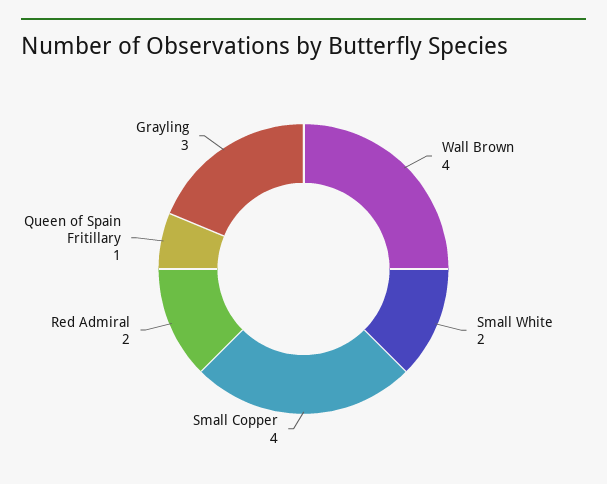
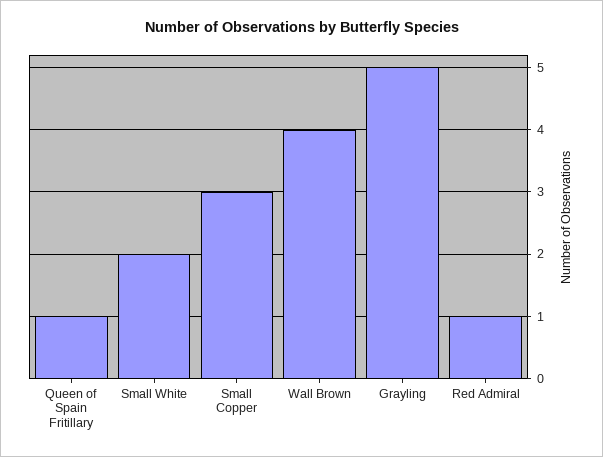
Small Copper: 4 -> 3
Red Admiral: 2 -> 1
Grayling: 3 -> 5

